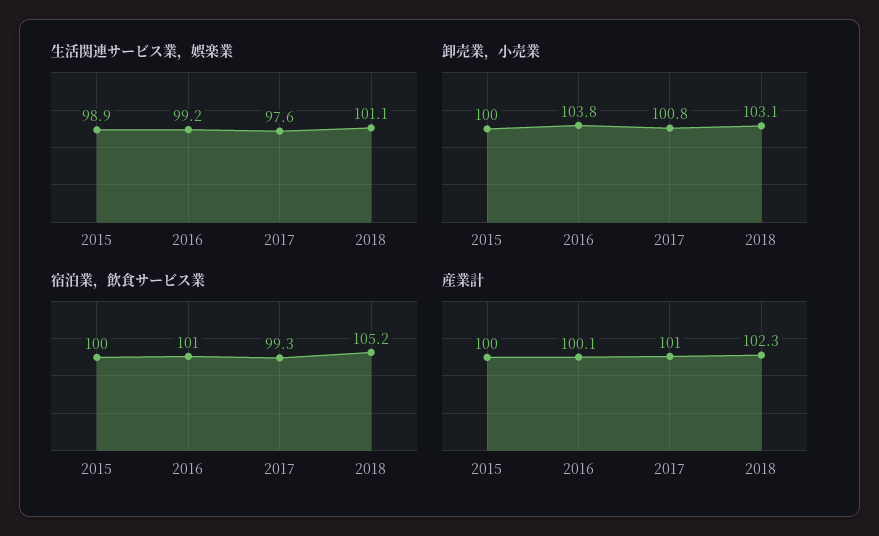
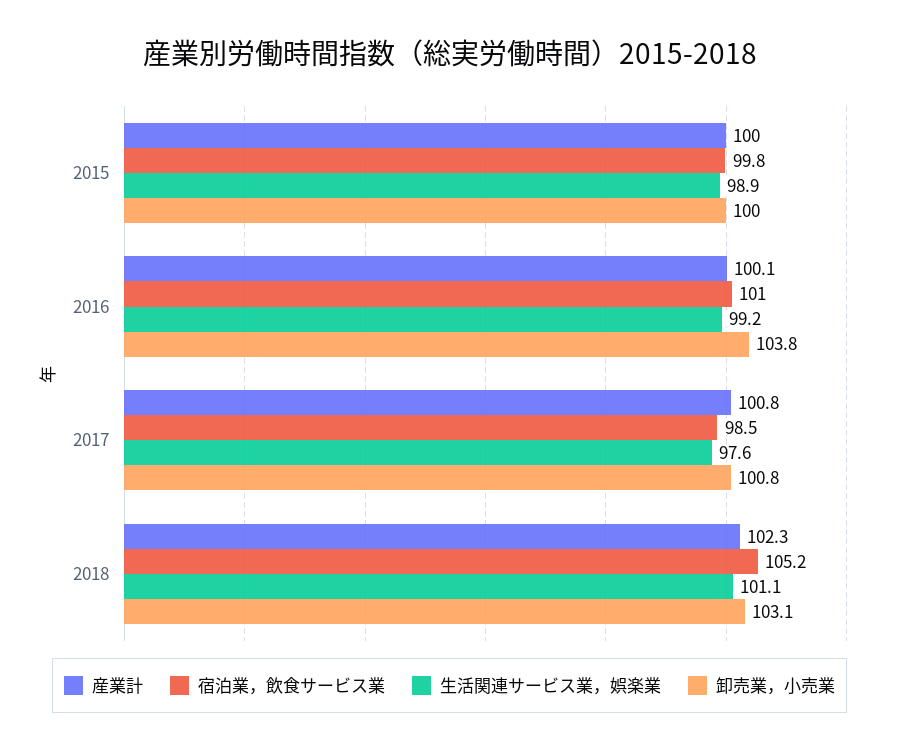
宿泊業，飲食サービス業, 2015: 100 -> 99.8
宿泊業，飲食サービス業, 2017: 99.3 -> 98.5
産業計, 2017: 101 -> 100.8

